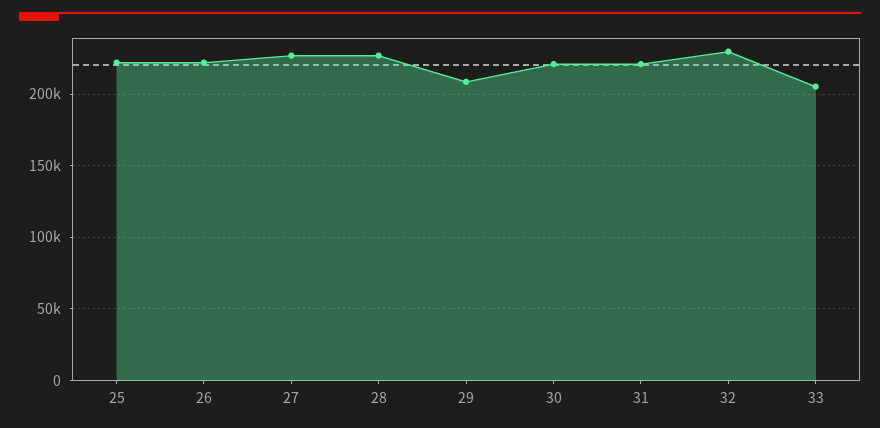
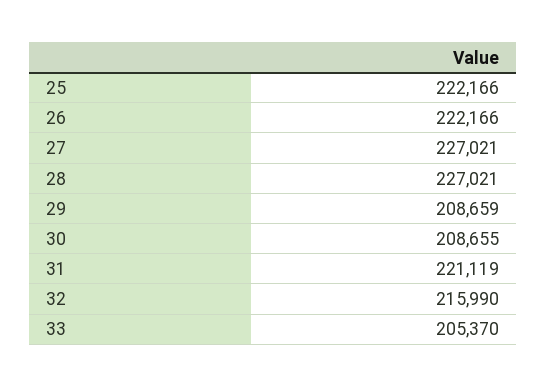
30: 220000 -> 208655
32: 230000 -> 215990

